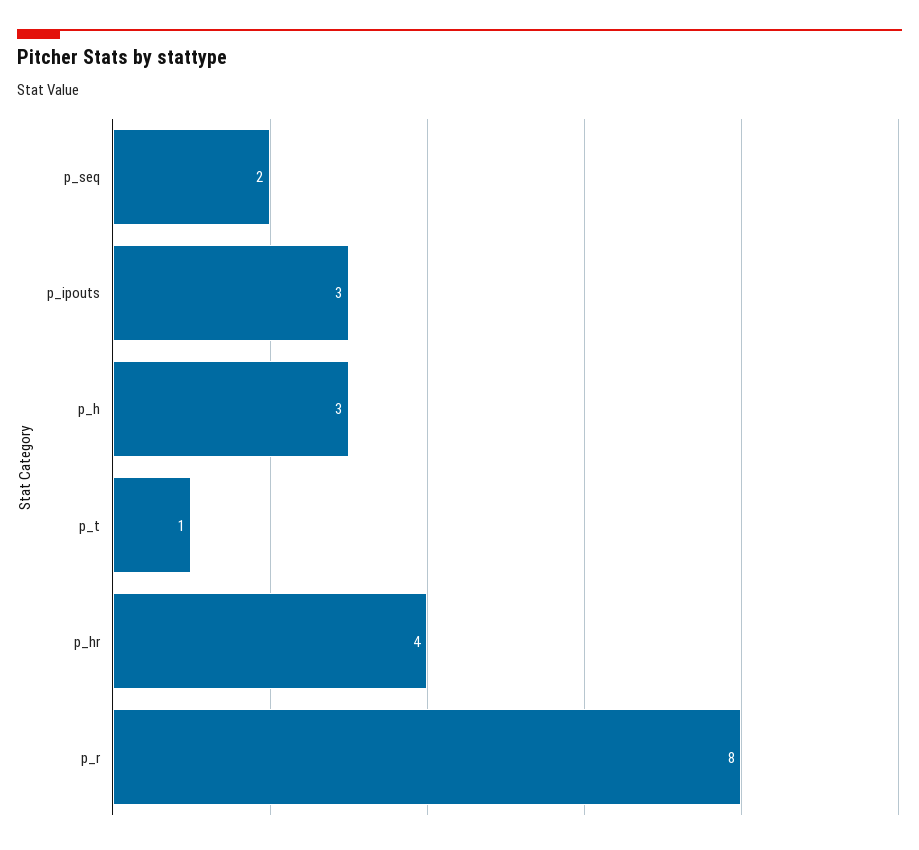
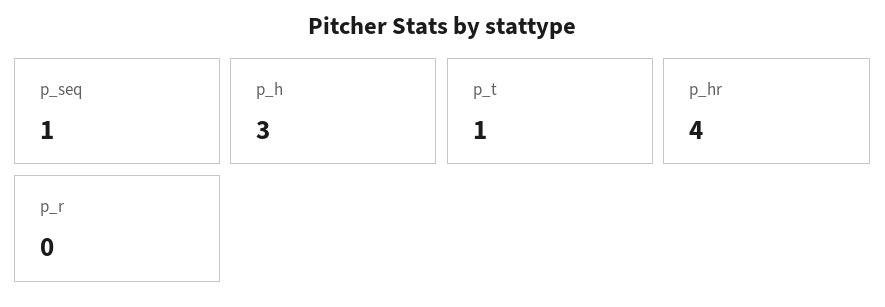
p_seq: 2 -> 1
p_ipouts: 3 -> none
p_r: 8 -> 0

